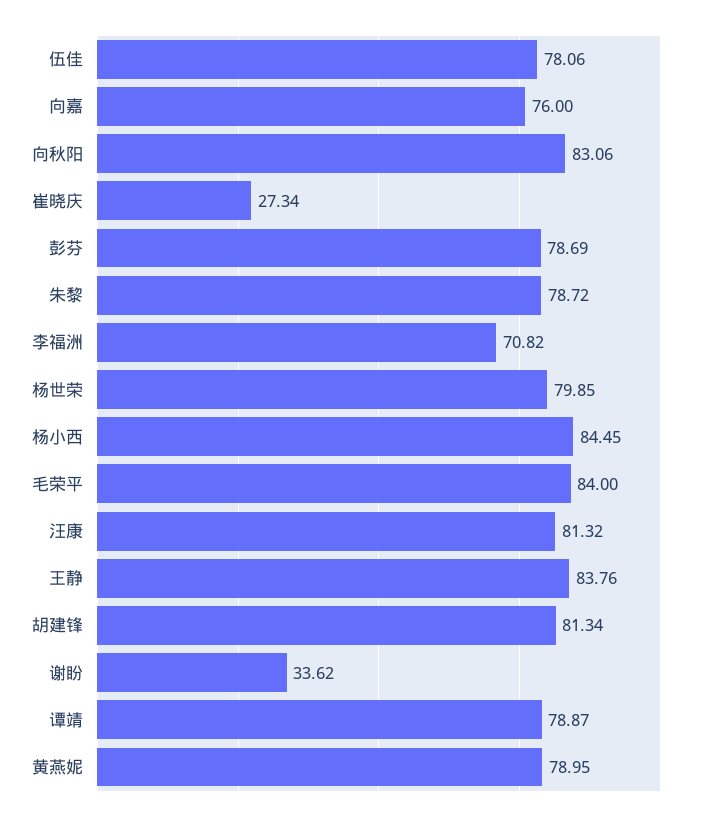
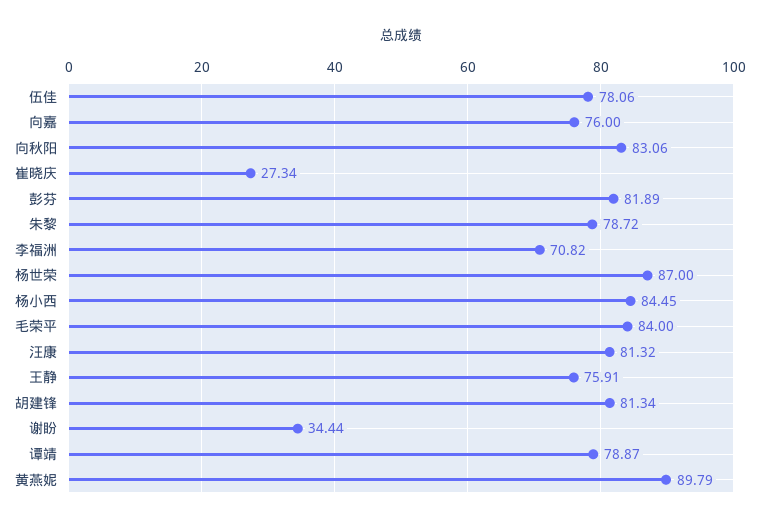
彭芬: 78.69 -> 81.89
杨世荣: 79.85 -> 87
王静: 83.76 -> 75.91
谢盼: 33.62 -> 34.44
黄燕妮: 78.95 -> 89.79

